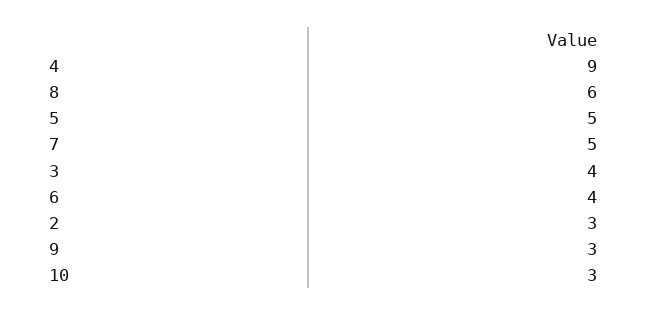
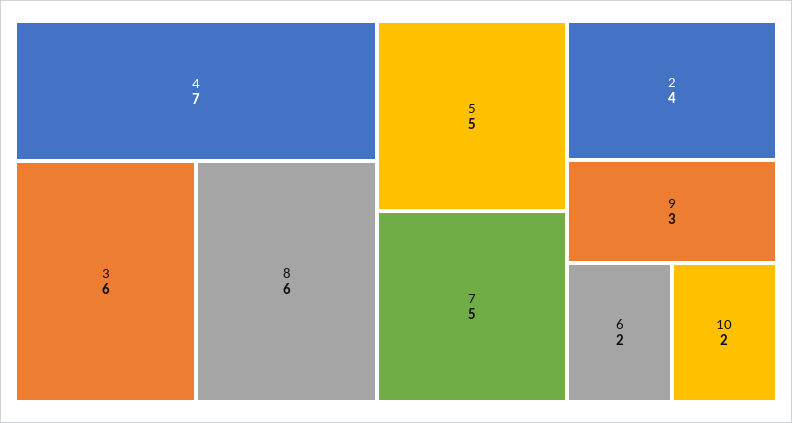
4: 9 -> 7
3: 4 -> 6
6: 4 -> 2
2: 3 -> 4
10: 3 -> 2

